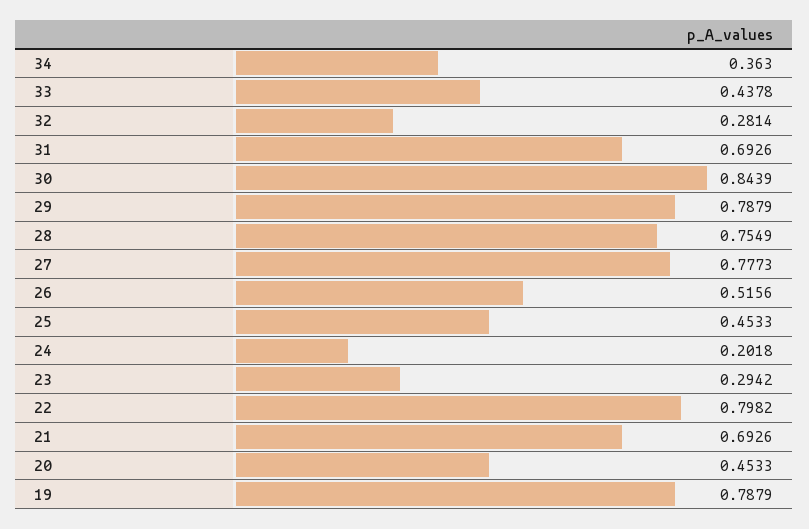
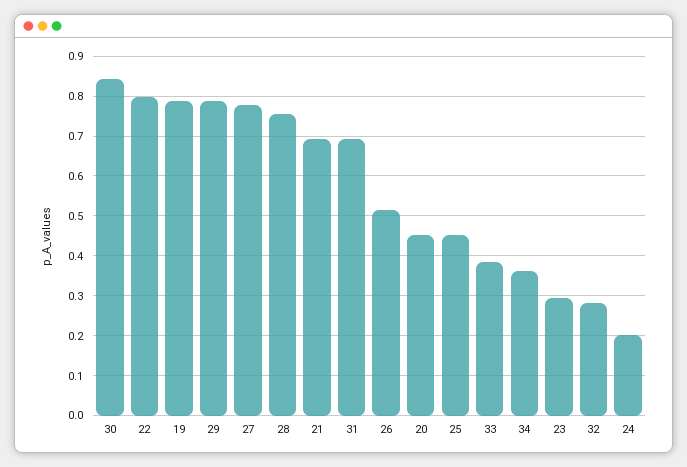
33: 0.4378 -> 0.38

